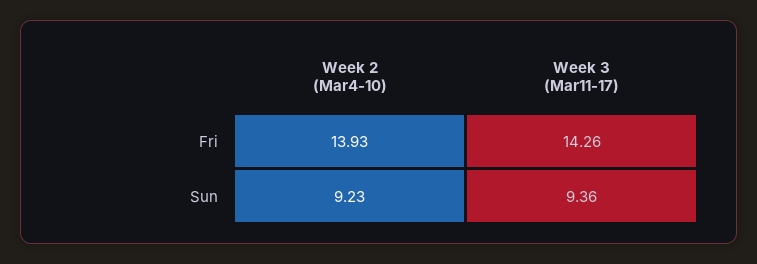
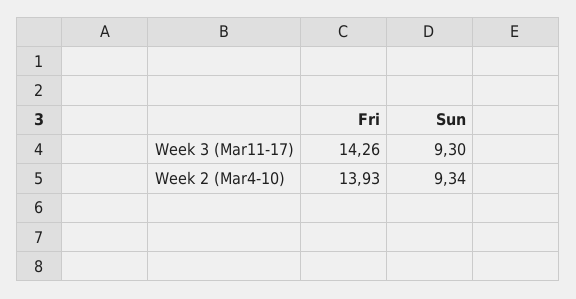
Week 2 (Mar4-10), Sun: 9.23 -> 9.34
Week 3 (Mar11-17), Sun: 9.36 -> 9.3

